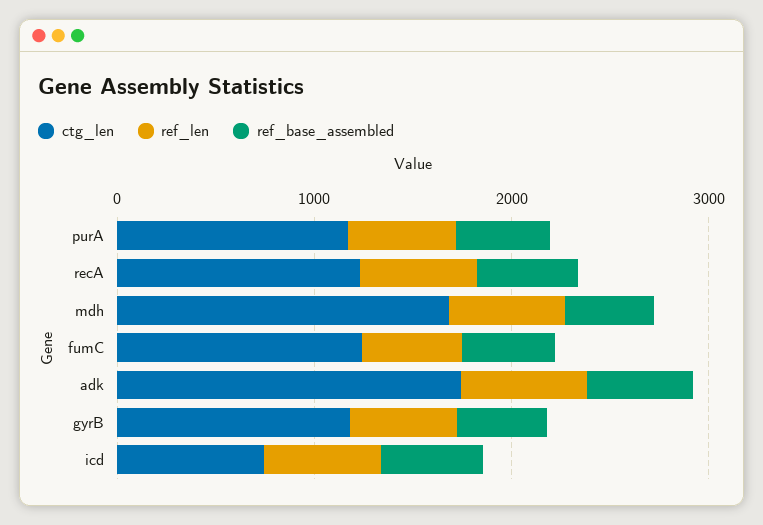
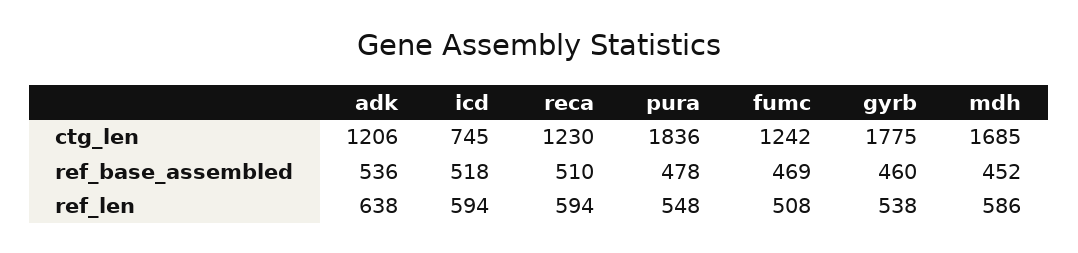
ctg_len, purA: 1200 -> 1836
ctg_len, adk: 1800 -> 1206
ctg_len, gyrB: 1200 -> 1775

